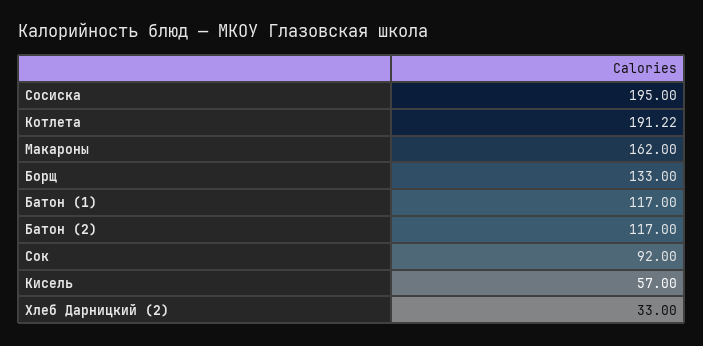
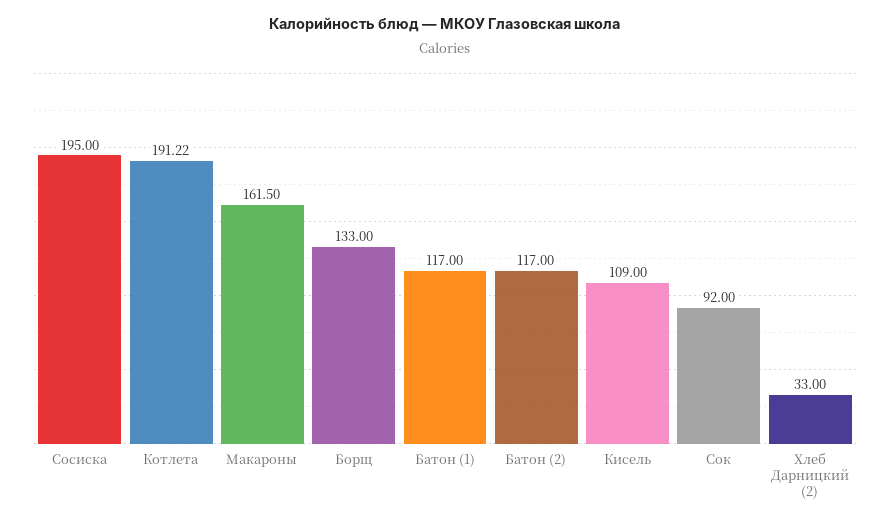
Макароны: 162 -> 161.5
Кисель: 57 -> 109

